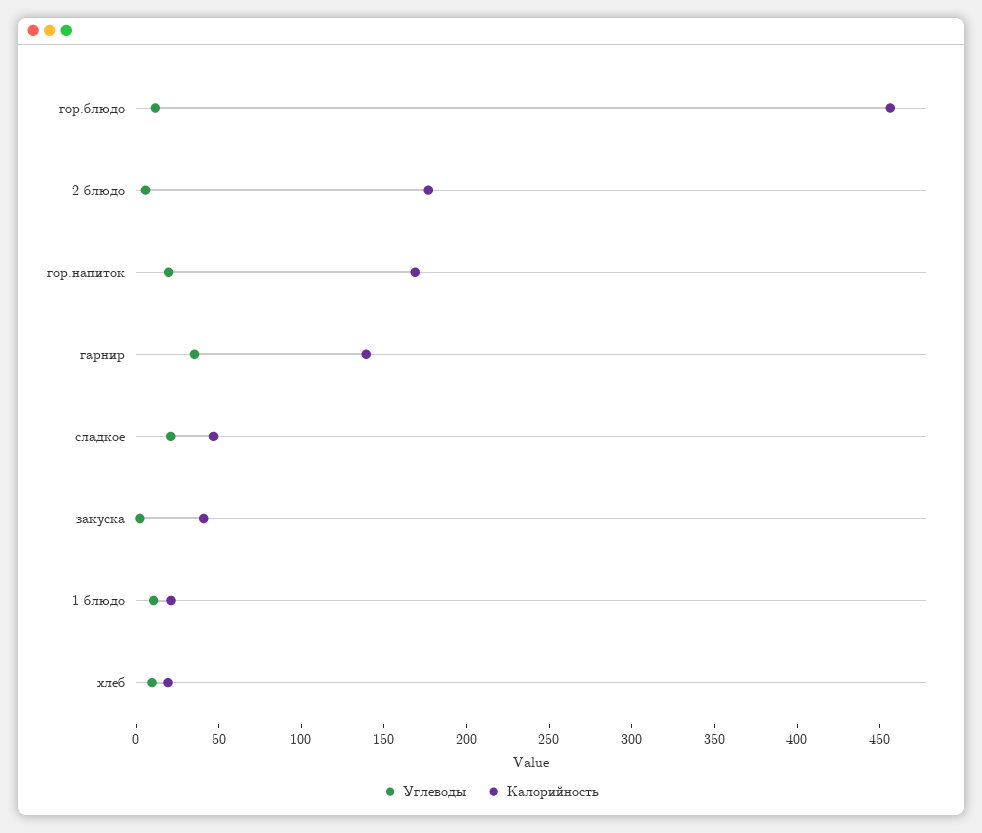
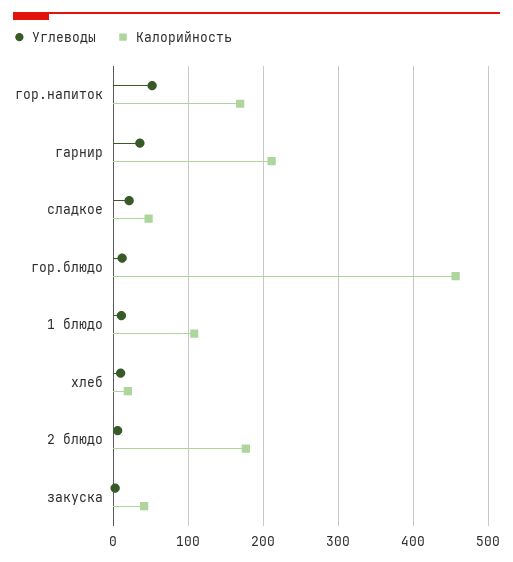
Углеводы, гор.напиток: 20 -> 50
Калорийность, гарнир: 140 -> 210
Калорийность, 1 блюдо: 20 -> 110

